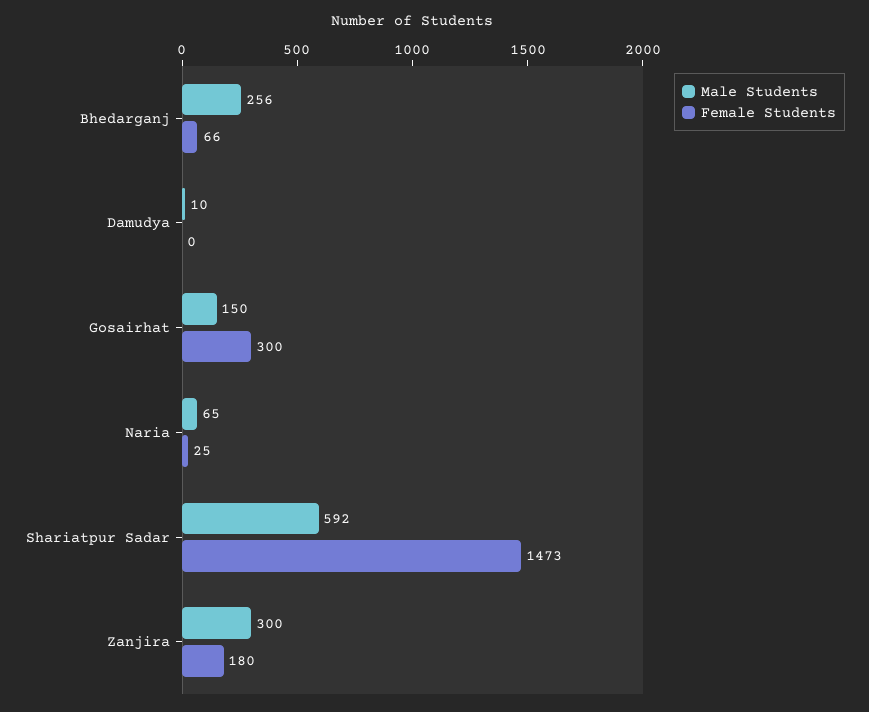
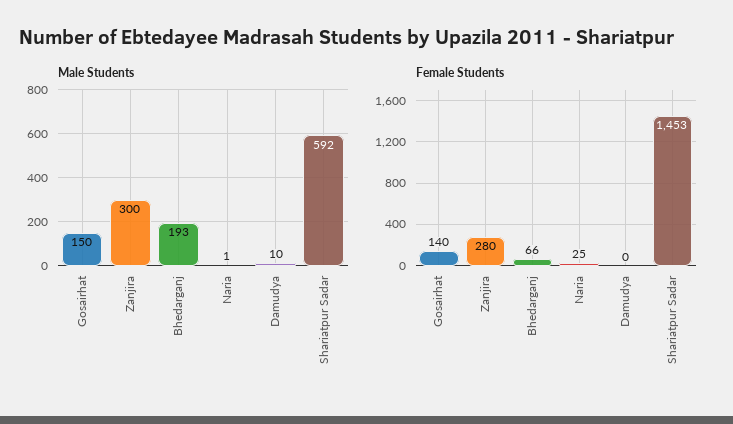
Male Students, Bhedarganj: 256 -> 193
Female Students, Gosairhat: 300 -> 140
Male Students, Naria: 65 -> 1
Female Students, Shariatpur Sadar: 1473 -> 1453
Female Students, Zanjira: 180 -> 280

